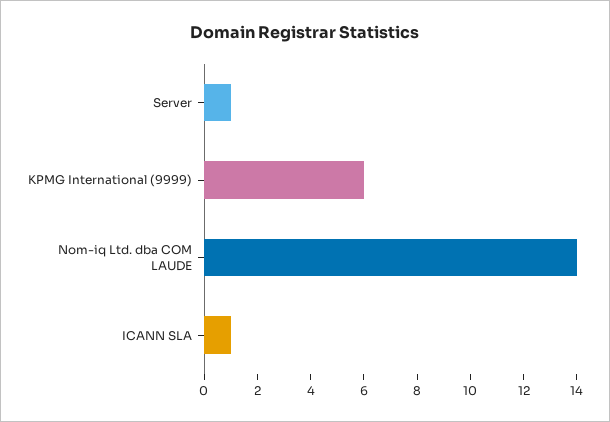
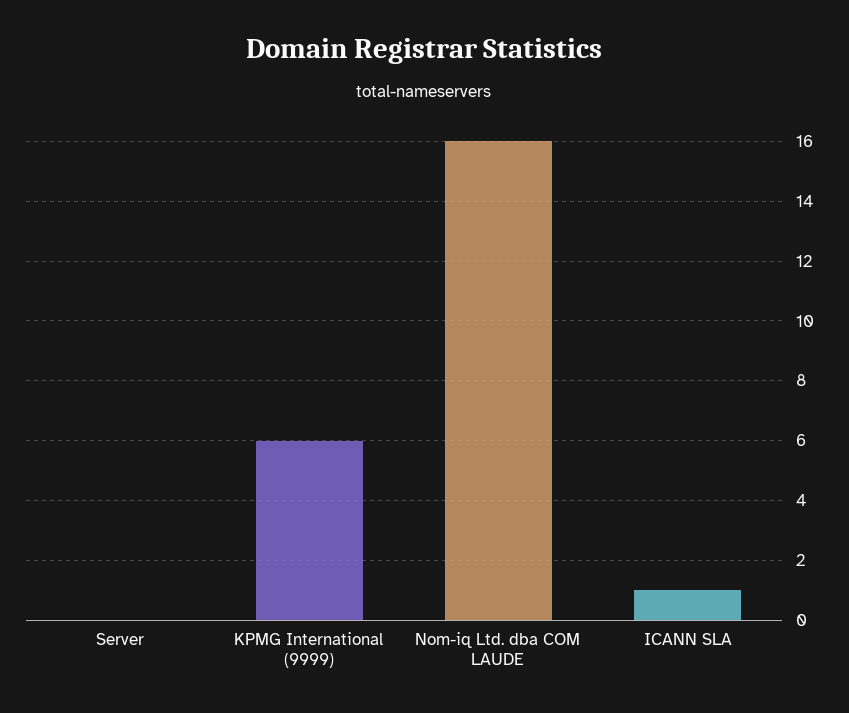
Server: 1 -> 0
Nom-iq Ltd. dba COM LAUDE: 14 -> 16

